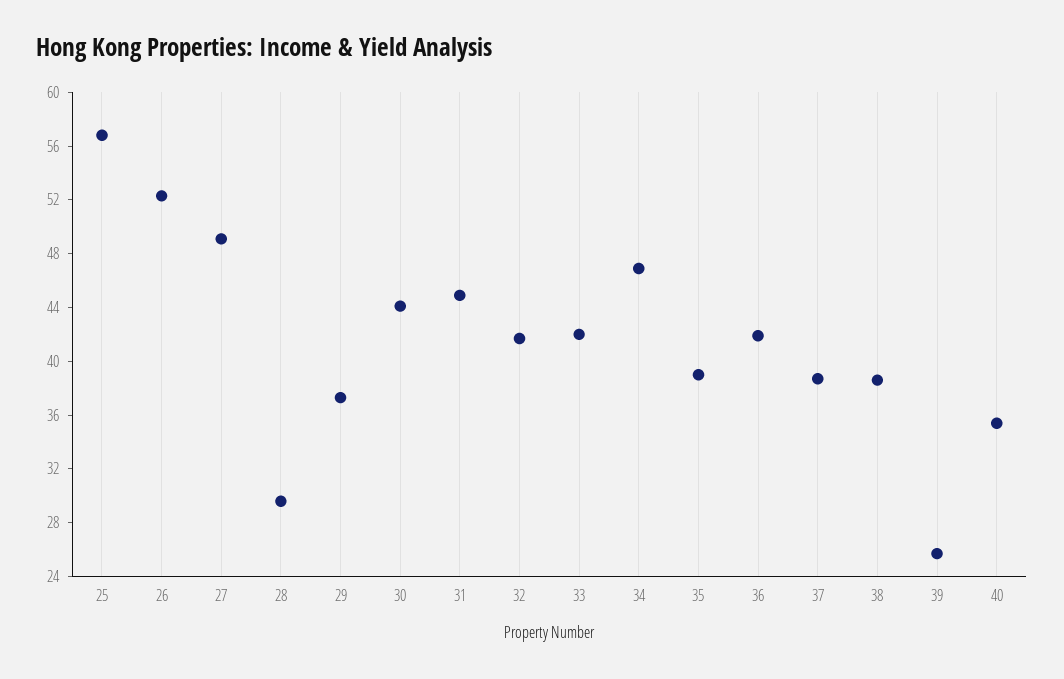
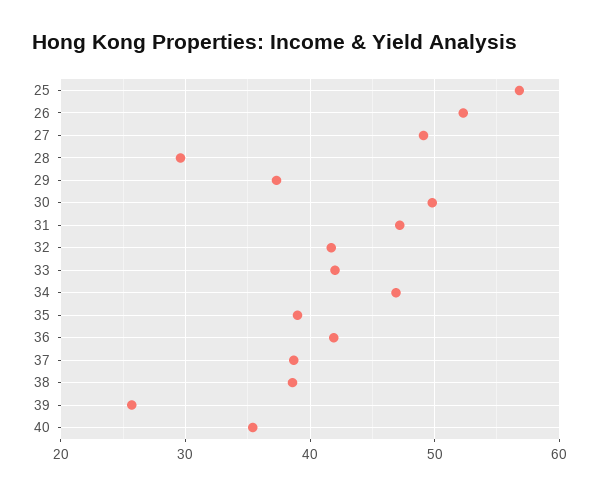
30: 44 -> 50
31: 45 -> 47

